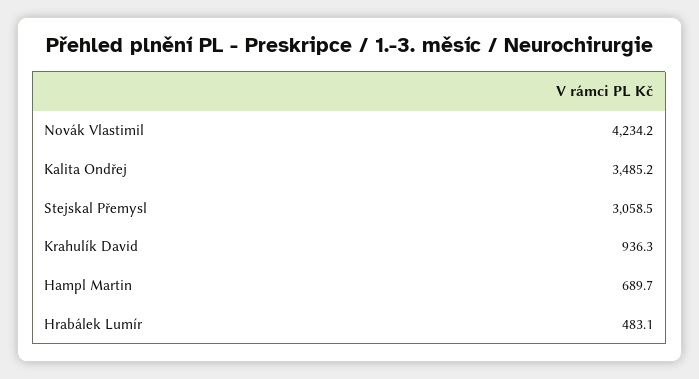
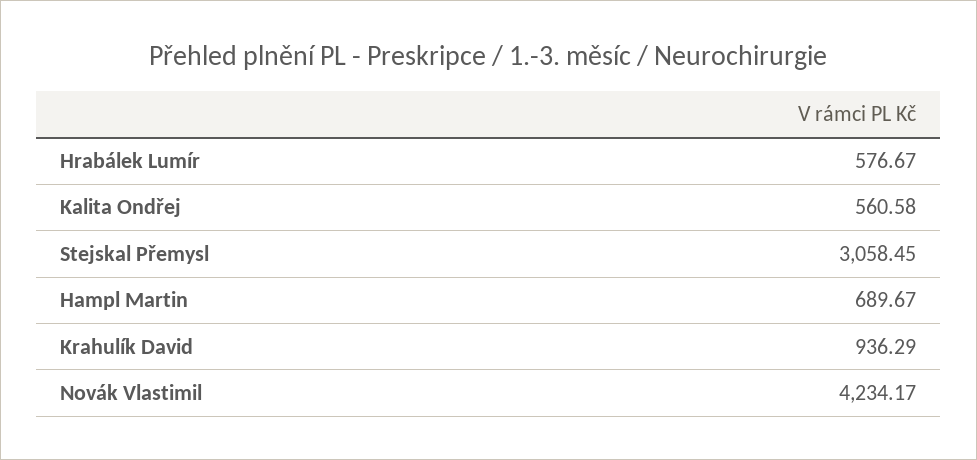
Kalita Ondřej: 3485.2 -> 560.58
Hrabálek Lumír: 483.1 -> 576.67

